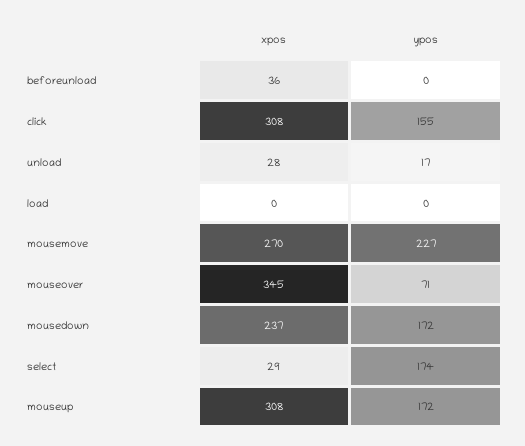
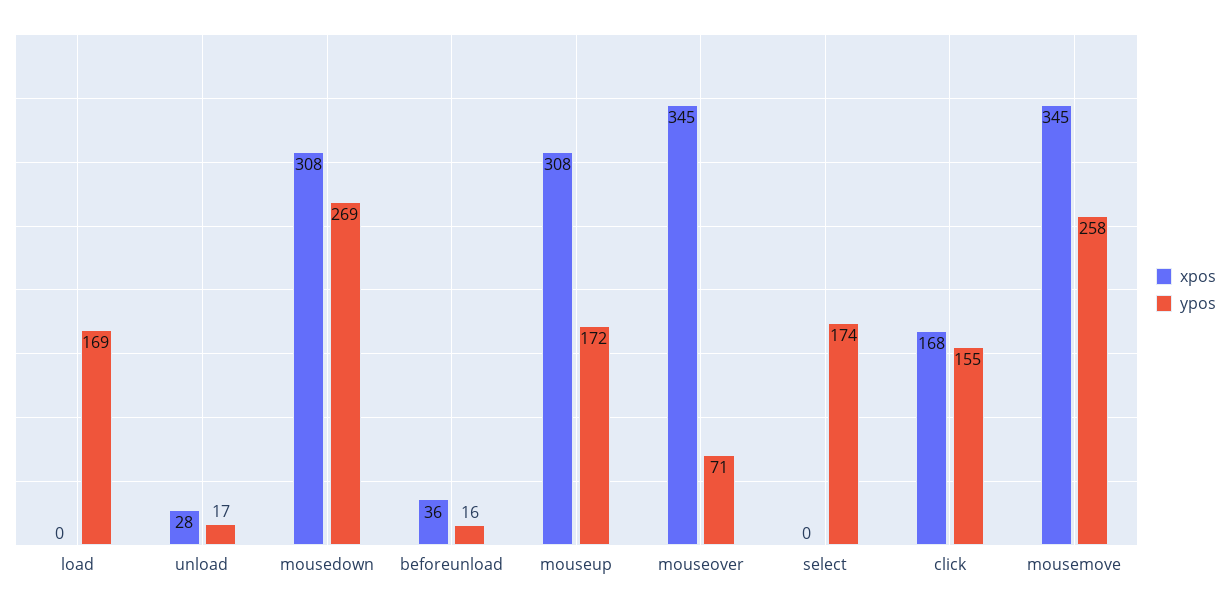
ypos, beforeunload: 0 -> 16
xpos, click: 308 -> 168
ypos, load: 0 -> 169
xpos, mousemove: 270 -> 345
ypos, mousemove: 227 -> 258
xpos, mousedown: 237 -> 308
ypos, mousedown: 172 -> 269
xpos, select: 29 -> 0

